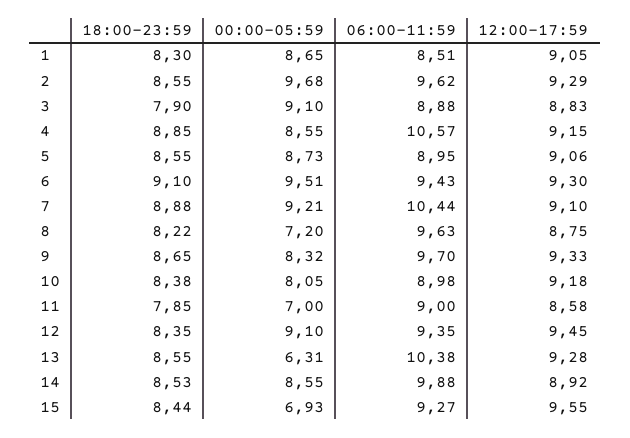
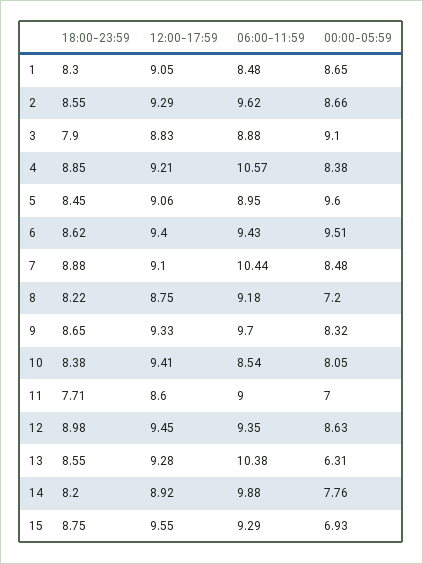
06:00-11:59, 1: 8.51 -> 8.48
00:00-05:59, 2: 9.68 -> 8.66
00:00-05:59, 4: 8.55 -> 8.38
12:00-17:59, 4: 9.15 -> 9.21
18:00-23:59, 5: 8.55 -> 8.45
00:00-05:59, 5: 8.73 -> 9.6
18:00-23:59, 6: 9.1 -> 8.62
12:00-17:59, 6: 9.3 -> 9.4
00:00-05:59, 7: 9.21 -> 8.48
06:00-11:59, 8: 9.63 -> 9.18
06:00-11:59, 10: 8.98 -> 8.54
12:00-17:59, 10: 9.18 -> 9.41
18:00-23:59, 11: 7.85 -> 7.71
12:00-17:59, 11: 8.58 -> 8.6
18:00-23:59, 12: 8.35 -> 8.98
00:00-05:59, 12: 9.1 -> 8.63
18:00-23:59, 14: 8.53 -> 8.2
00:00-05:59, 14: 8.55 -> 7.76
18:00-23:59, 15: 8.44 -> 8.75
06:00-11:59, 15: 9.27 -> 9.29

